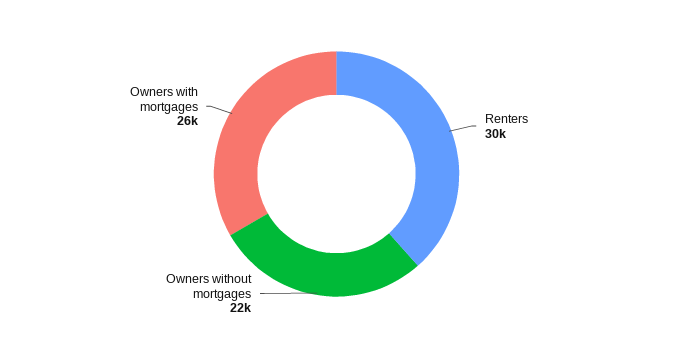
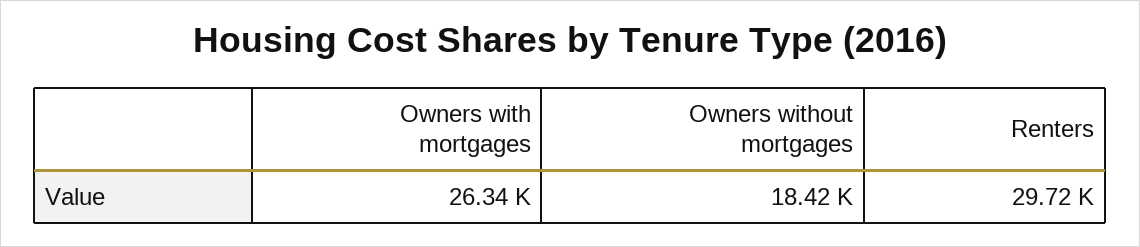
Owners without mortgages: 22000 -> 18420

